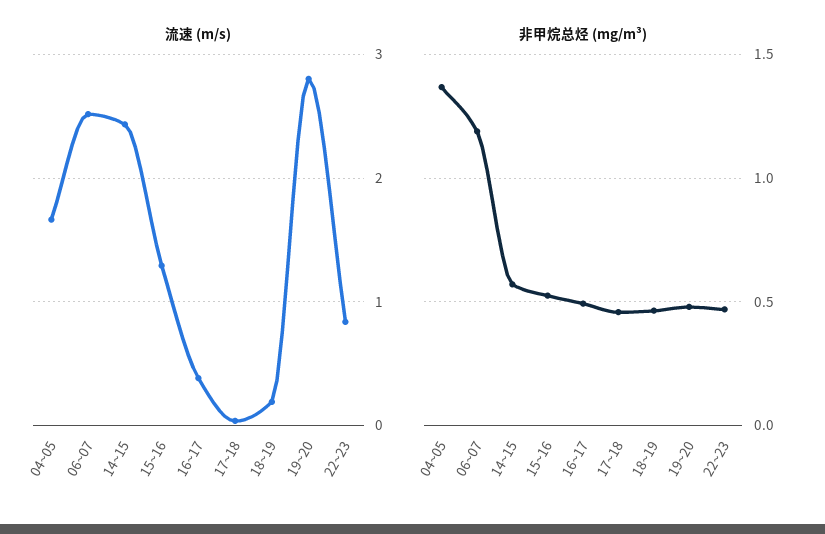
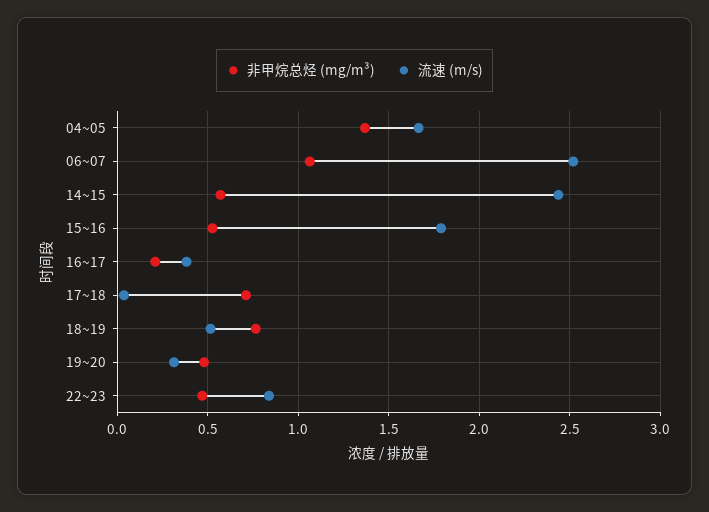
流速 (m/s), 15~16: 1.3 -> 1.8
流速 (m/s), 18~19: 0.2 -> 0.5
流速 (m/s), 19~20: 2.8 -> 0.3
非甲烷总烃 (mg/m³), 06~07: 1.2 -> 1.05
非甲烷总烃 (mg/m³), 16~17: 0.5 -> 0.2
非甲烷总烃 (mg/m³), 17~18: 0.45 -> 0.7
非甲烷总烃 (mg/m³), 18~19: 0.45 -> 0.75

